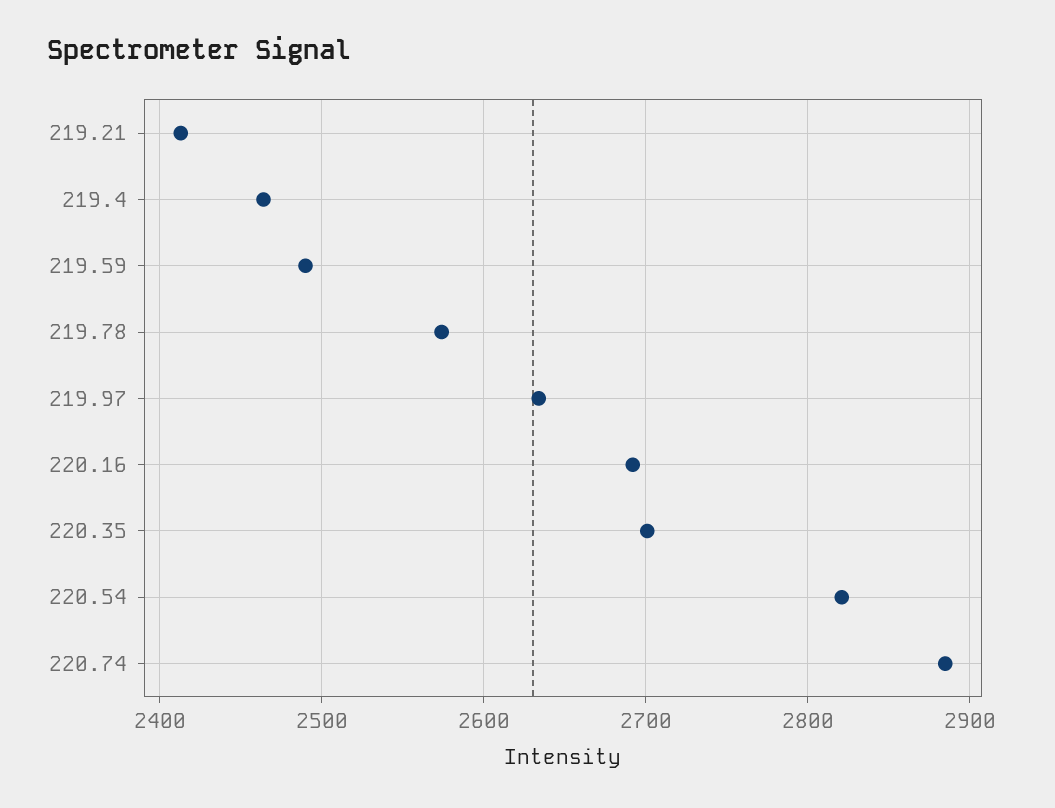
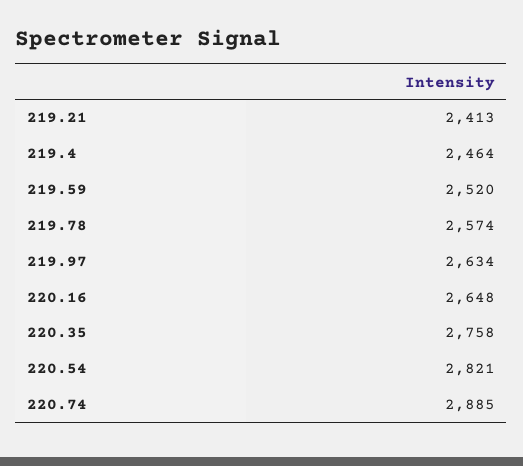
219.59: 2490 -> 2520
220.16: 2690 -> 2648
220.35: 2700 -> 2758

